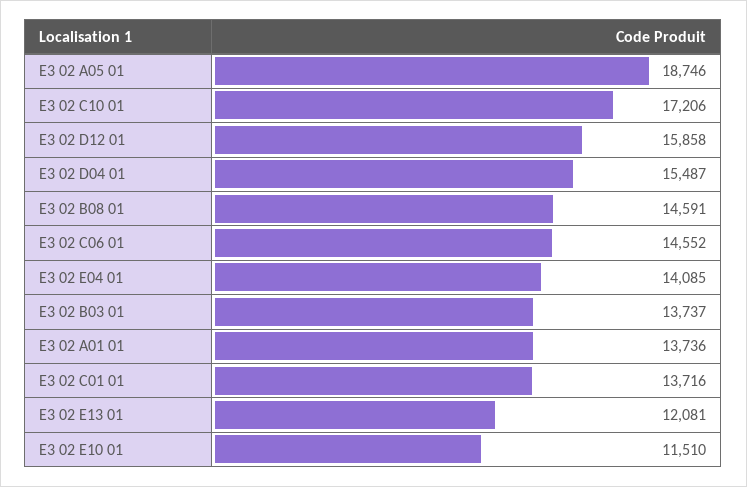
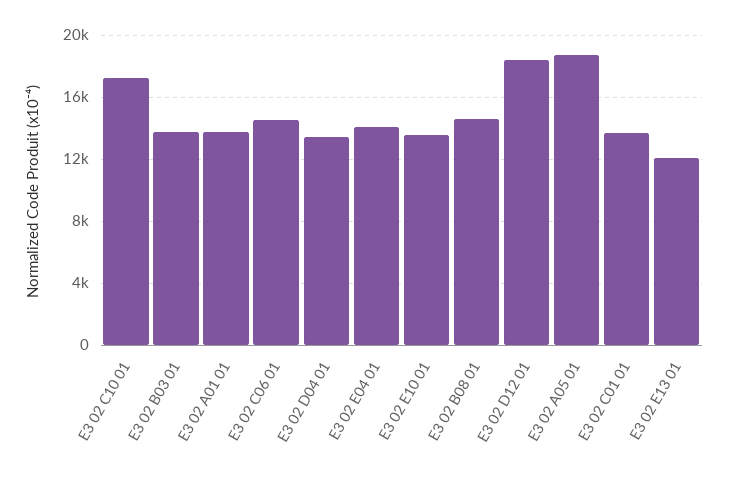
E3 02 D12 01: 15858 -> 18500
E3 02 D04 01: 15487 -> 13500
E3 02 E10 01: 11510 -> 13500

